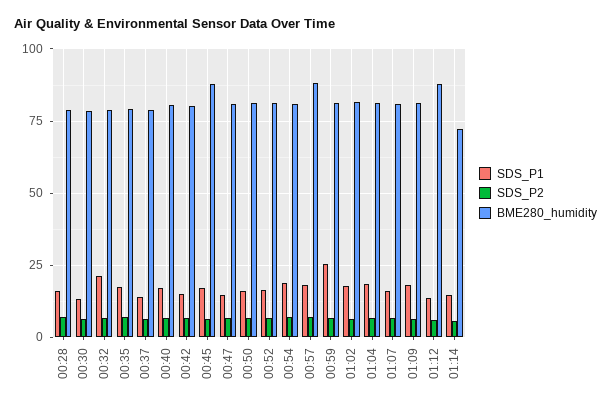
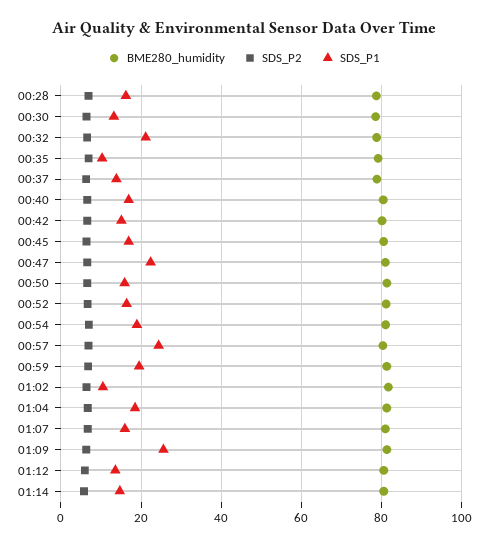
SDS_P1, 00:35: 17.5 -> 10
BME280_humidity, 00:45: 87.5 -> 80
SDS_P1, 00:47: 15 -> 22
SDS_P1, 00:57: 17.5 -> 24
BME280_humidity, 00:57: 87.5 -> 80
SDS_P1, 00:59: 25 -> 20
SDS_P1, 01:02: 17.5 -> 10
SDS_P1, 01:09: 17.5 -> 26
BME280_humidity, 01:12: 87.5 -> 80
BME280_humidity, 01:14: 72.5 -> 80

